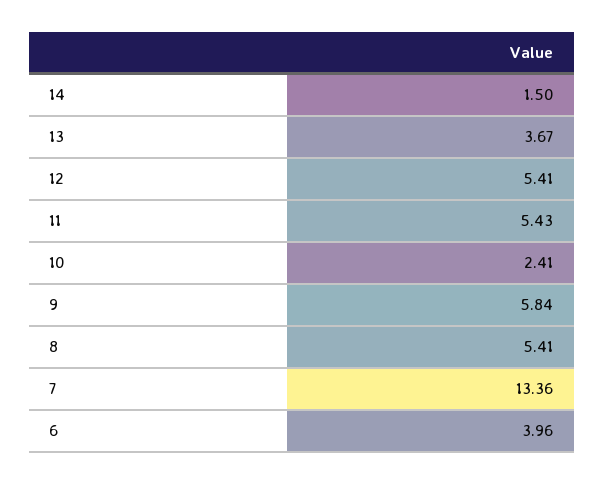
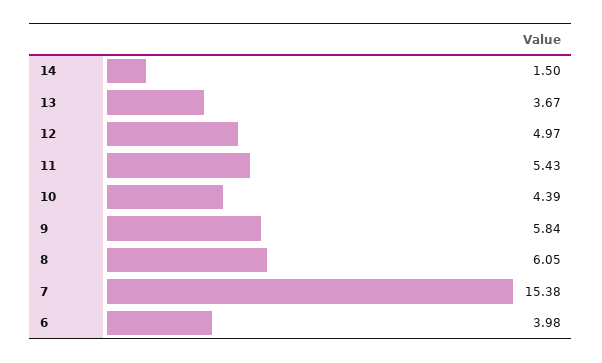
12: 5.41 -> 4.97
10: 2.41 -> 4.39
8: 5.41 -> 6.05
7: 13.36 -> 15.38
6: 3.96 -> 3.98

